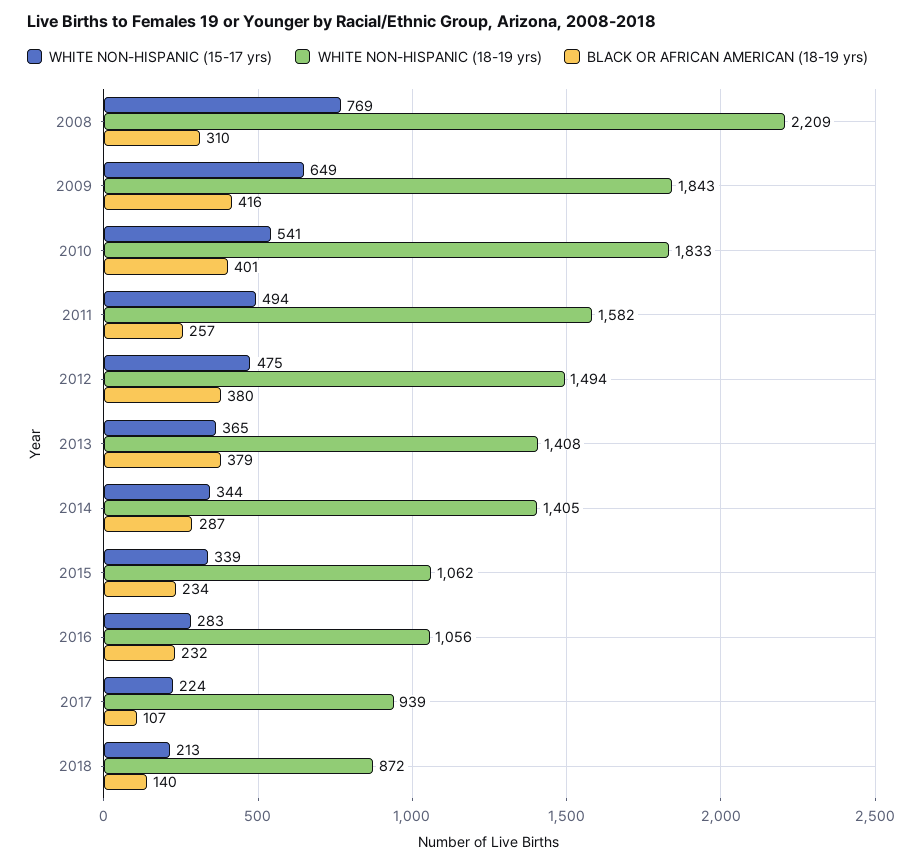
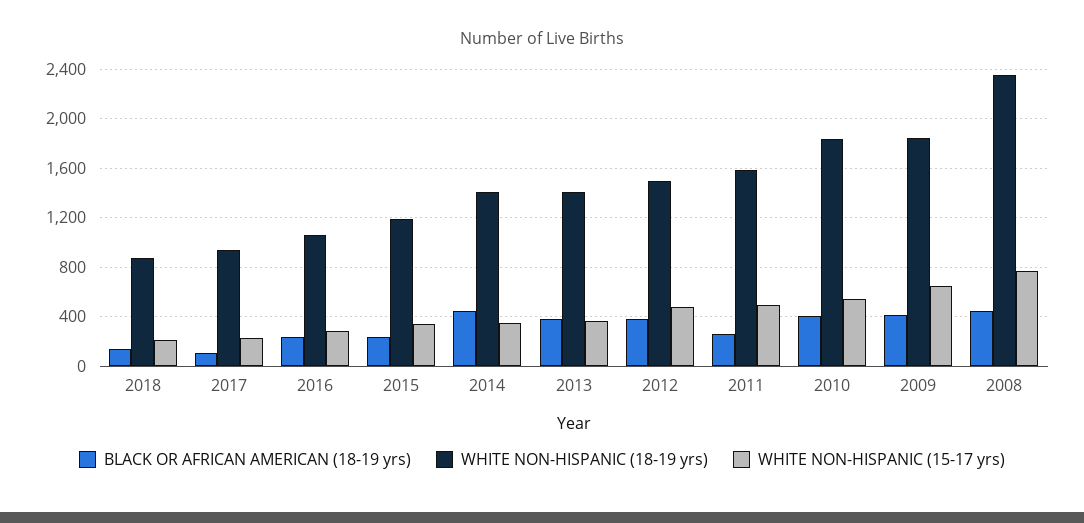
WHITE NON-HISPANIC (18-19 yrs), 2008: 2209 -> 2350
BLACK OR AFRICAN AMERICAN (18-19 yrs), 2008: 310 -> 450
BLACK OR AFRICAN AMERICAN (18-19 yrs), 2014: 287 -> 450
WHITE NON-HISPANIC (18-19 yrs), 2015: 1062 -> 1200

